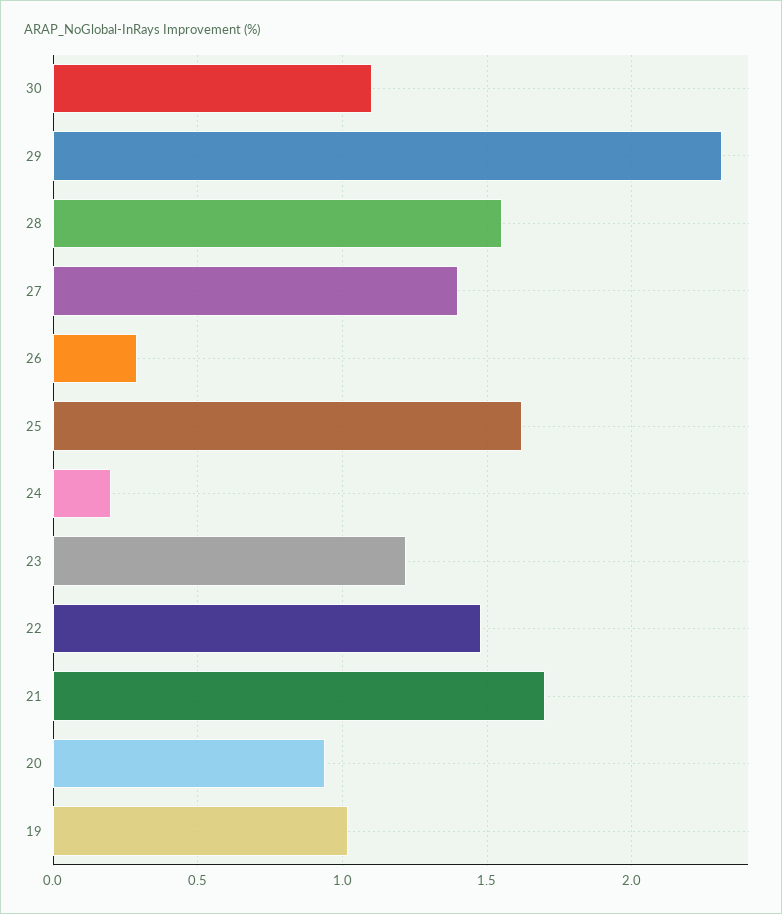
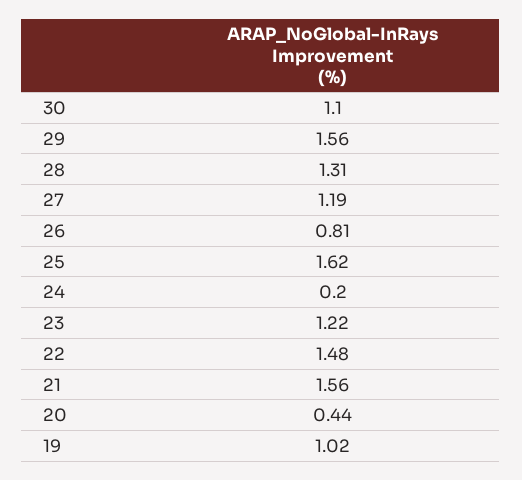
29: 2.3 -> 1.56
28: 1.55 -> 1.31
27: 1.4 -> 1.19
26: 0.3 -> 0.81
21: 1.7 -> 1.56
20: 0.95 -> 0.44

